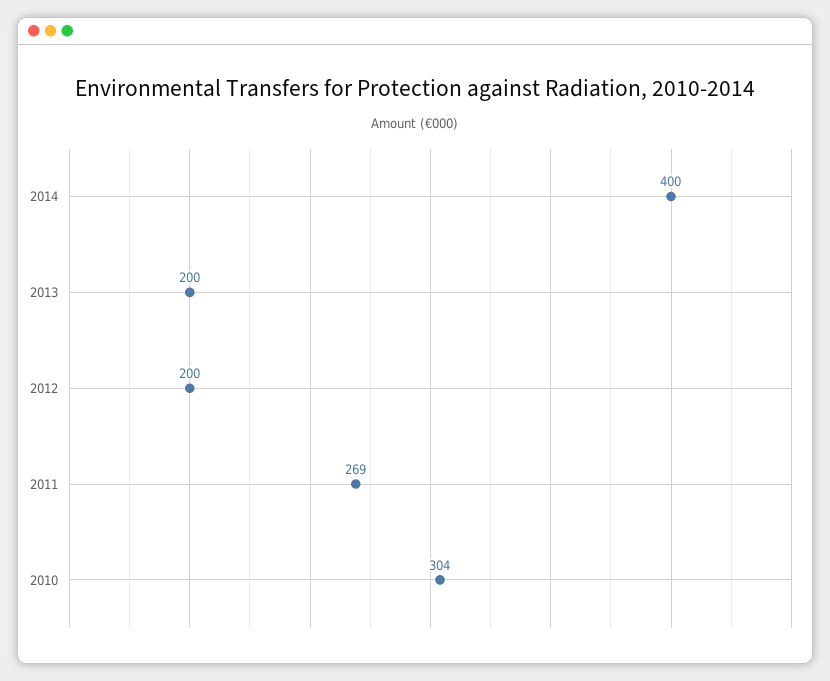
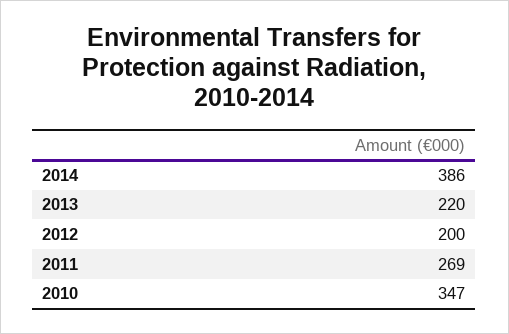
2014: 400 -> 386
2013: 200 -> 220
2010: 304 -> 347

